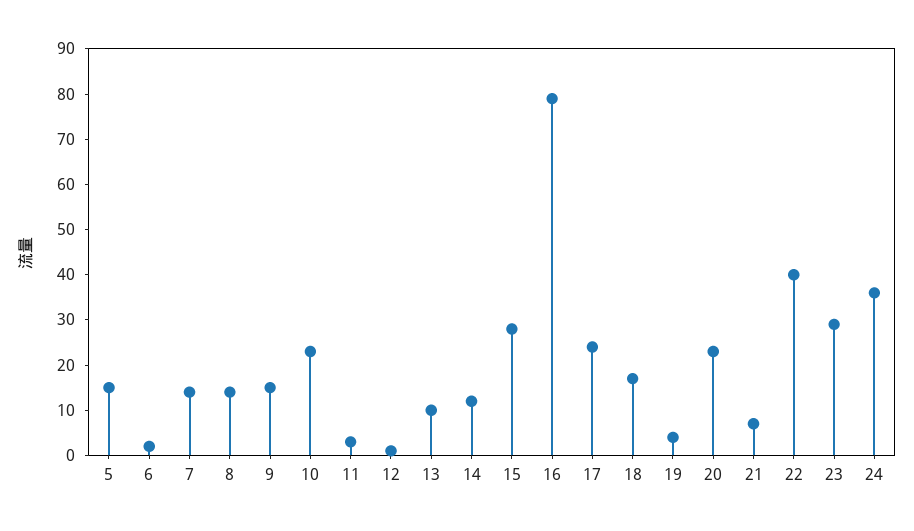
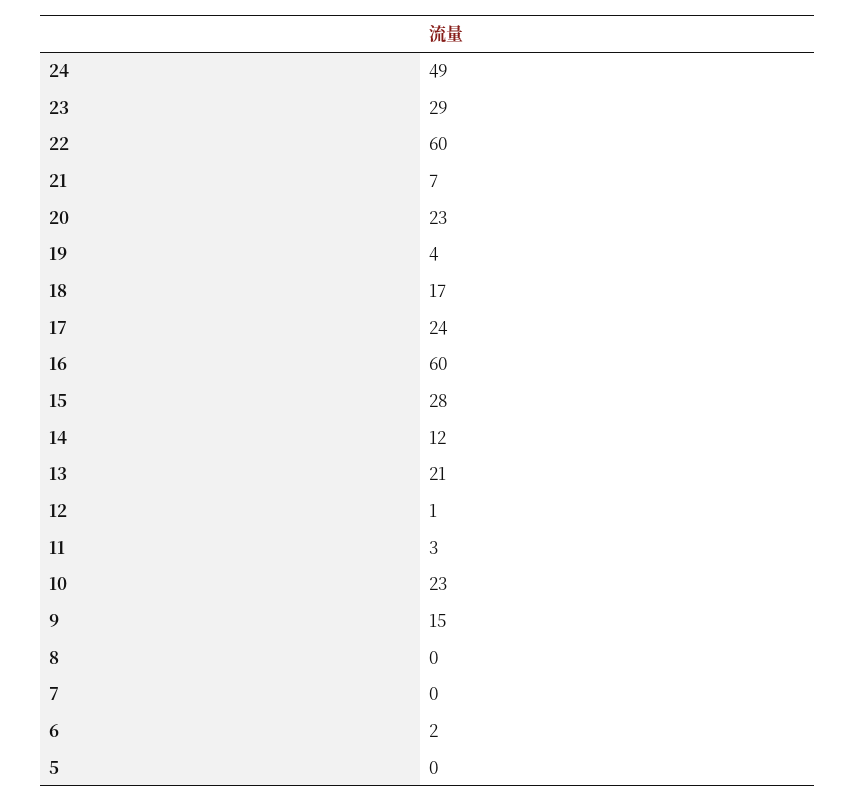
5: 15 -> 0
7: 15 -> 0
8: 15 -> 0
13: 10 -> 21
16: 80 -> 60
22: 40 -> 60
24: 35 -> 49

